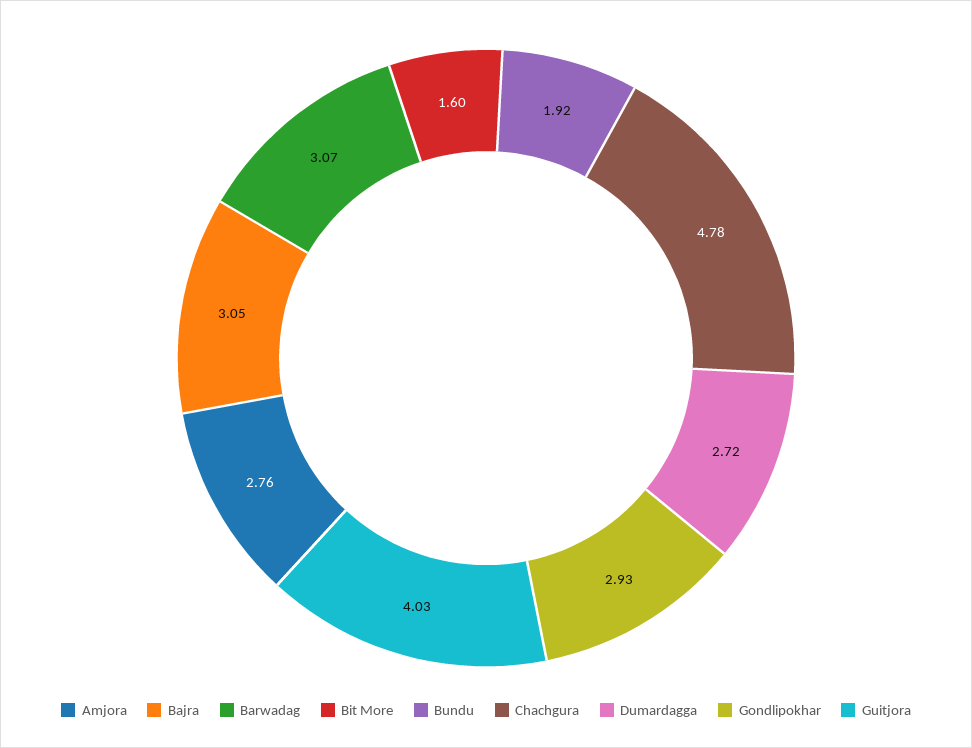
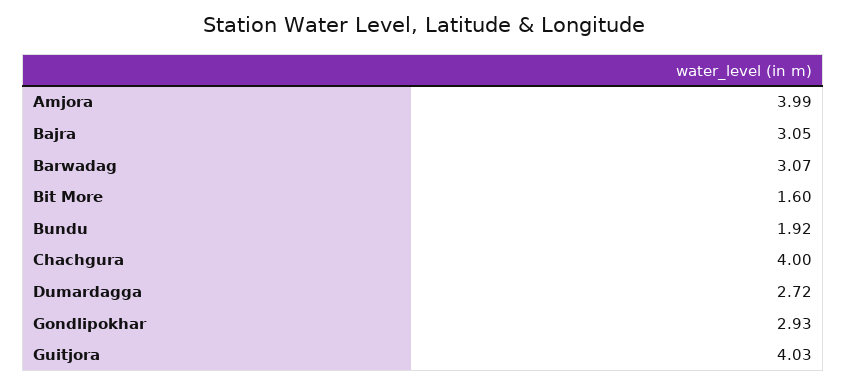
Amjora: 2.76 -> 3.99
Chachgura: 4.78 -> 4

